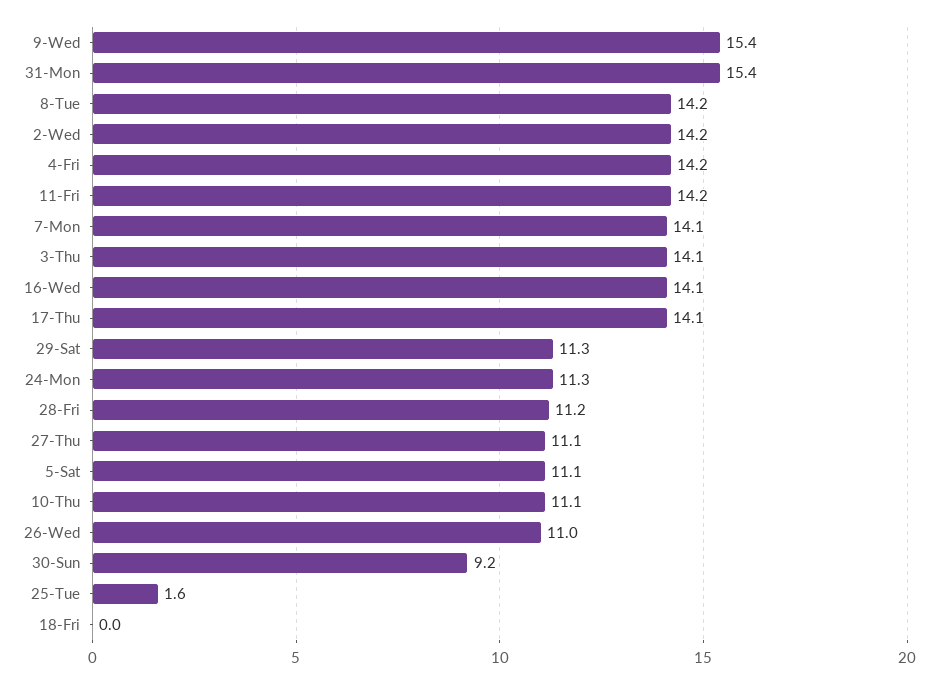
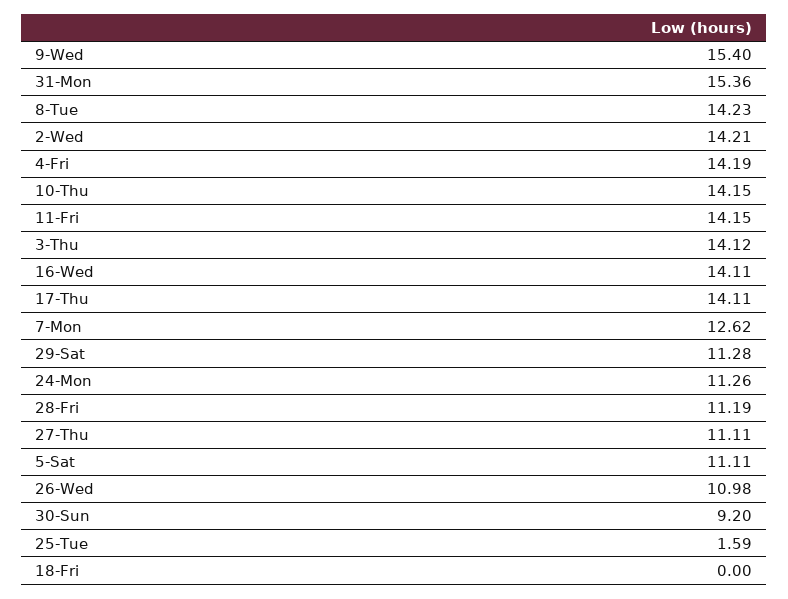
7-Mon: 14.1 -> 12.62
10-Thu: 11.1 -> 14.15

